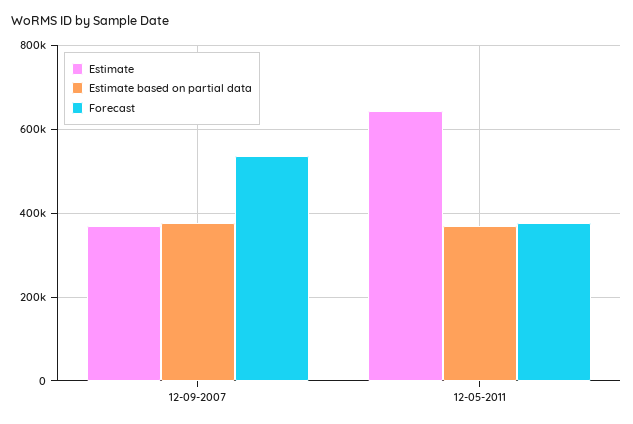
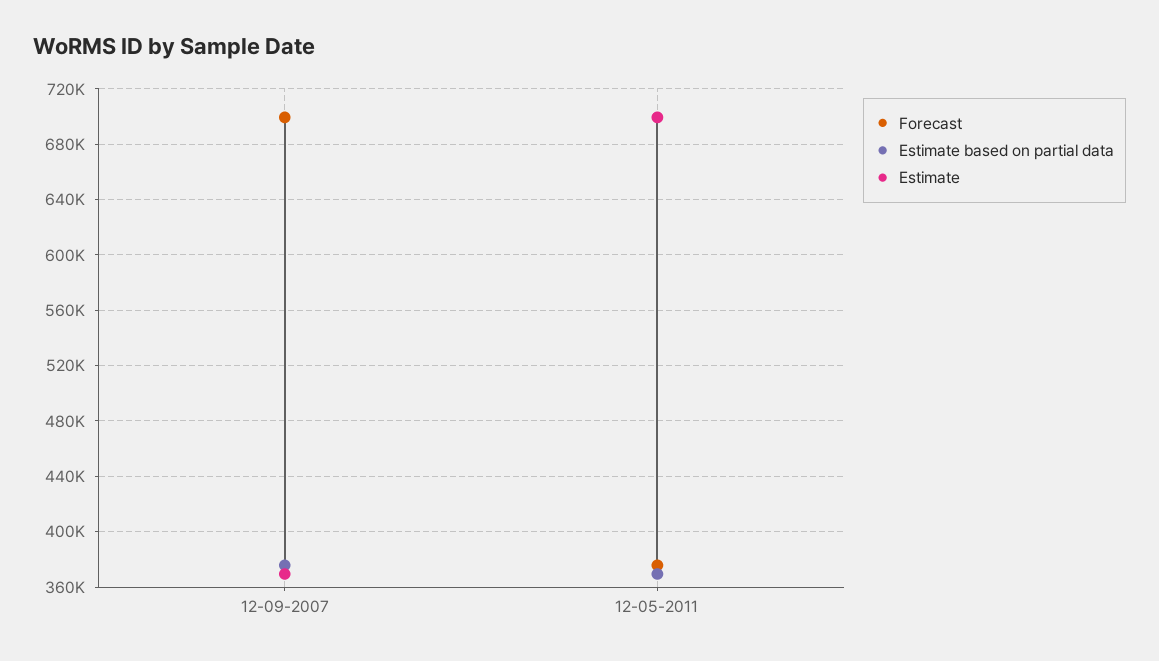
Forecast, 12-09-2007: 540000 -> 700000
Estimate, 12-05-2011: 640000 -> 700000

